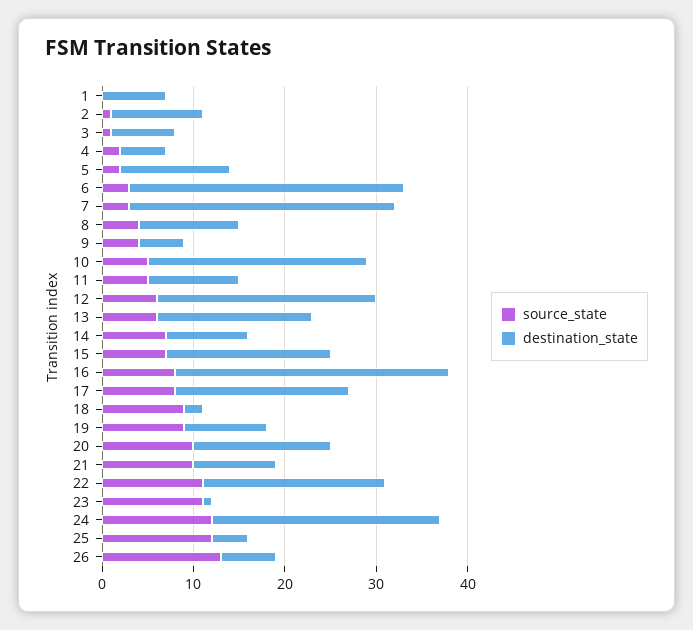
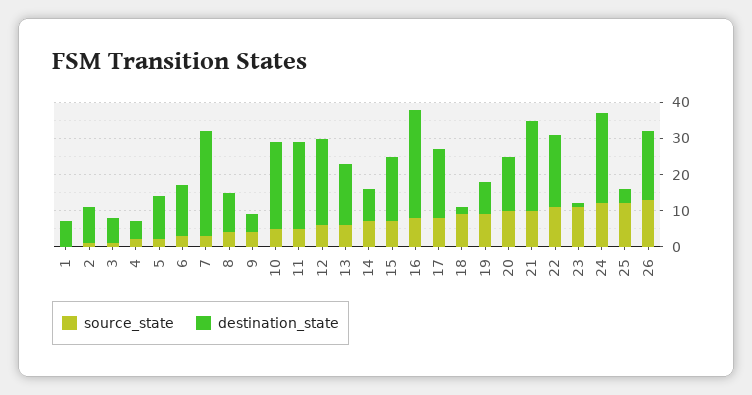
destination_state, 6: 30 -> 15
destination_state, 11: 10 -> 25
destination_state, 21: 9 -> 25
destination_state, 26: 6 -> 20

